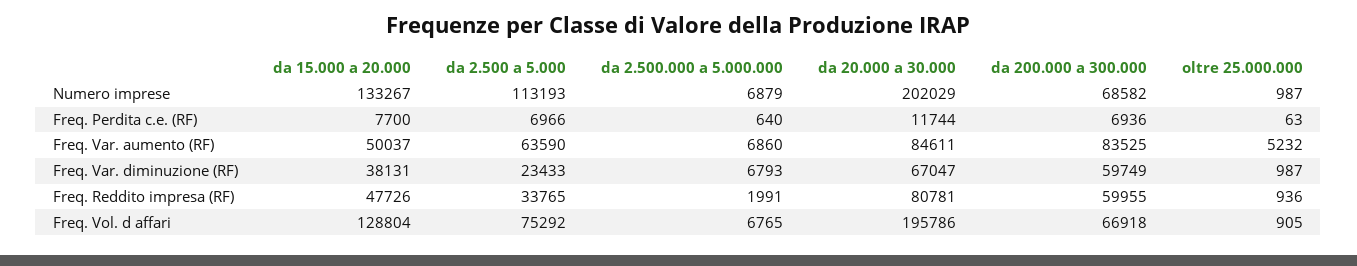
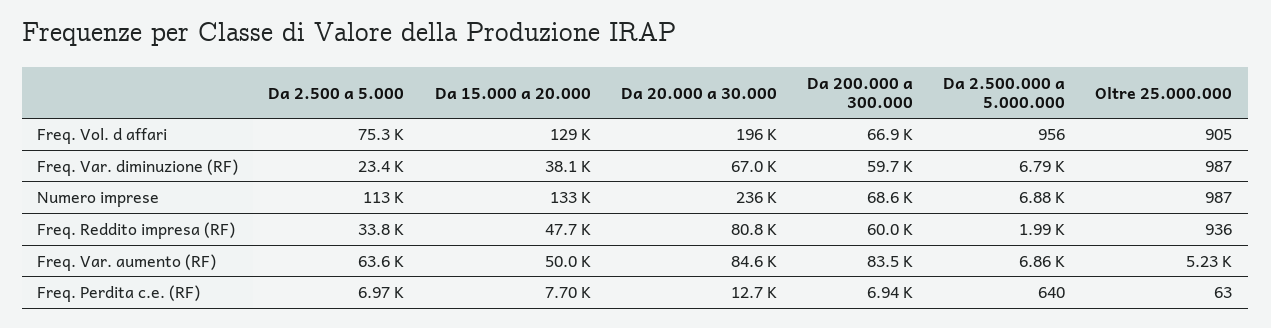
da 20.000 a 30.000, Numero imprese: 202029 -> 236000
da 20.000 a 30.000, Freq. Perdita c.e. (RF): 11744 -> 12700
da 2.500.000 a 5.000.000, Freq. Vol. d affari: 6765 -> 956

